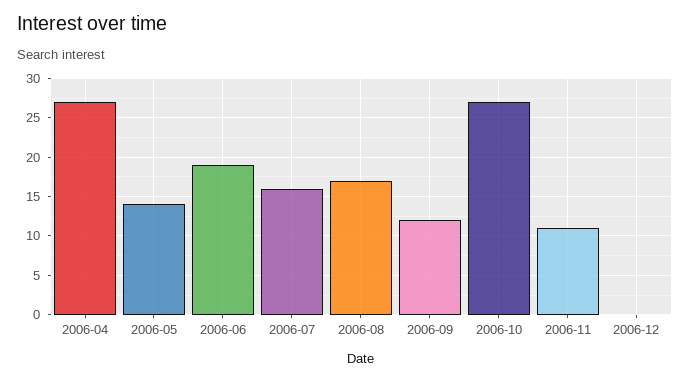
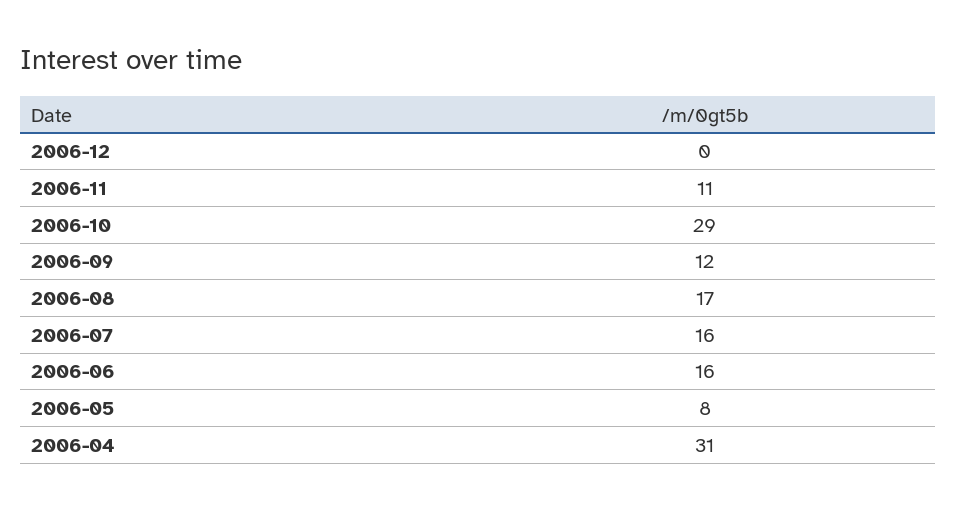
2006-04: 27 -> 31
2006-05: 14 -> 8
2006-06: 19 -> 16
2006-10: 27 -> 29

